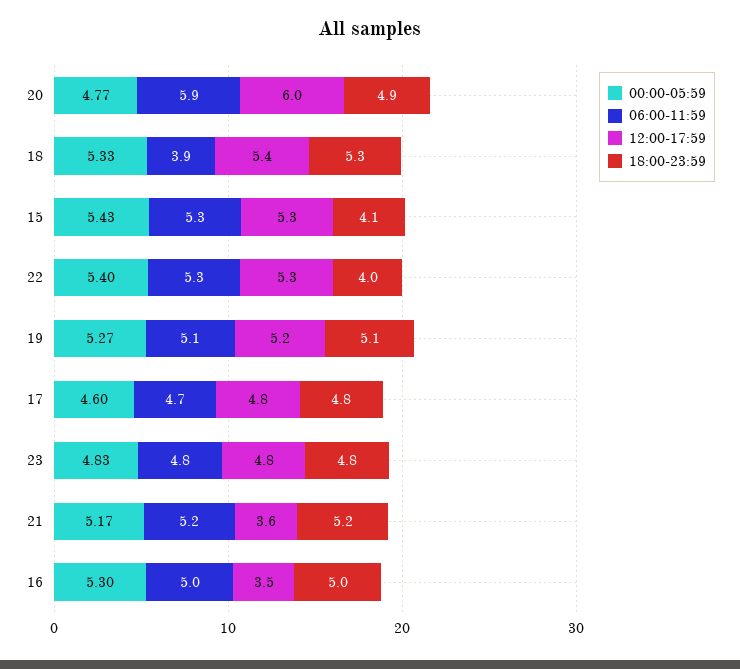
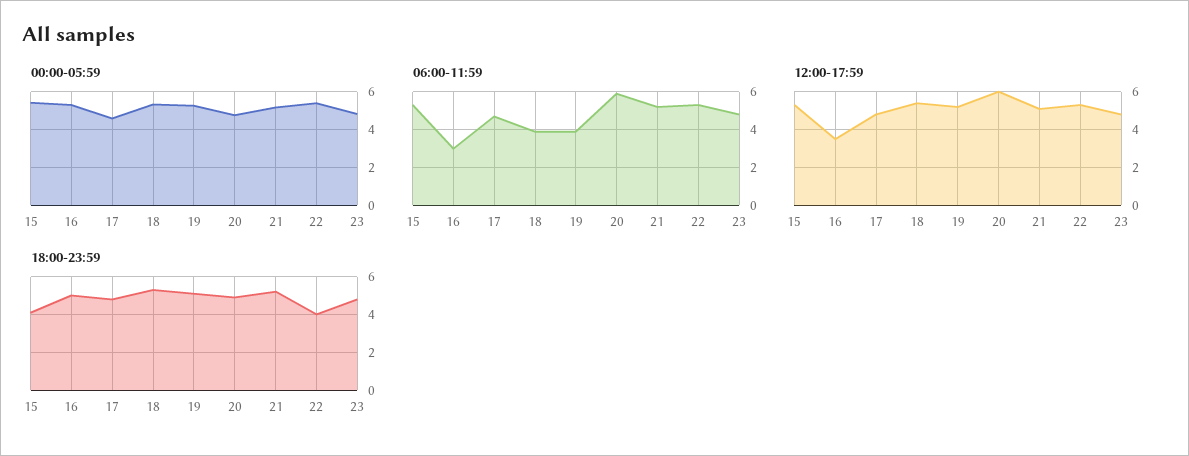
06:00-11:59, 19: 5.1 -> 4
12:00-17:59, 21: 3.6 -> 5
06:00-11:59, 16: 5 -> 3

